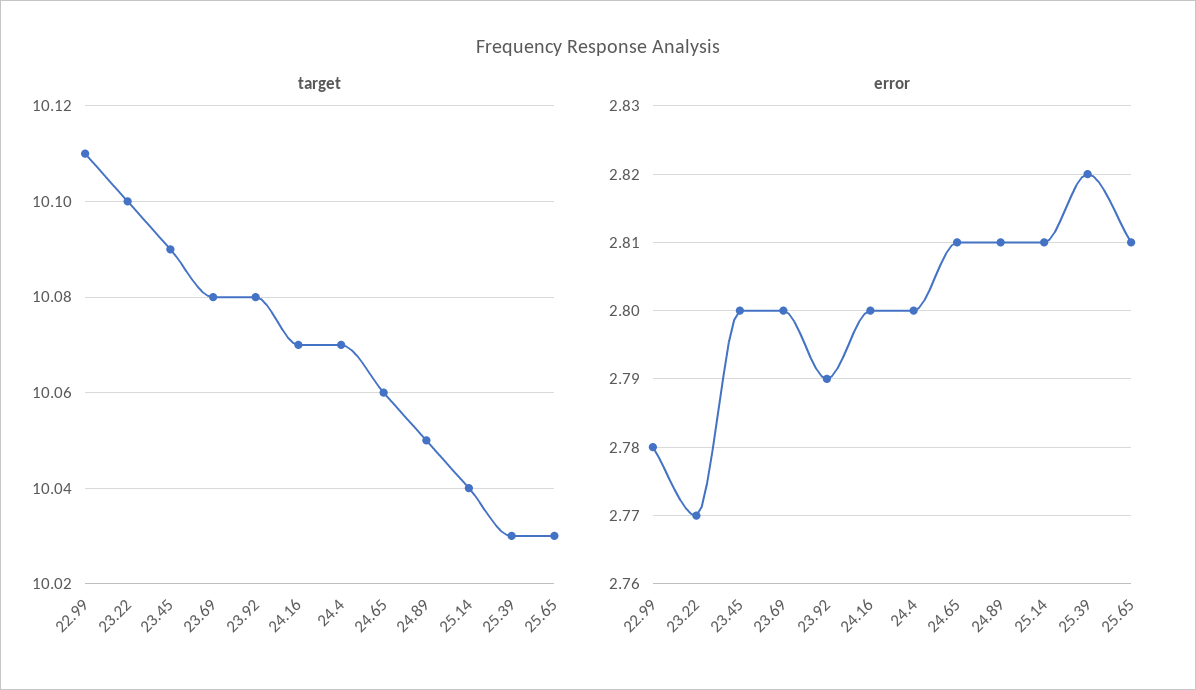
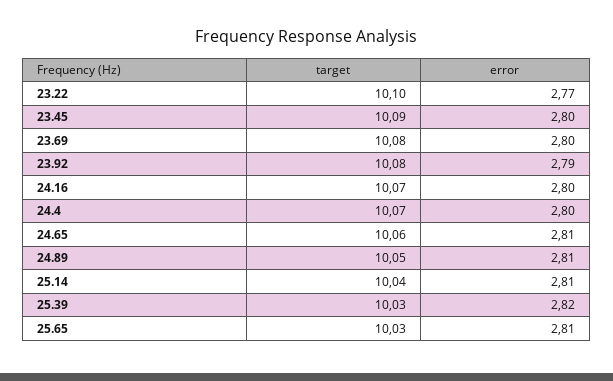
target, 22.99: 10.11 -> none
error, 22.99: 2.78 -> none

